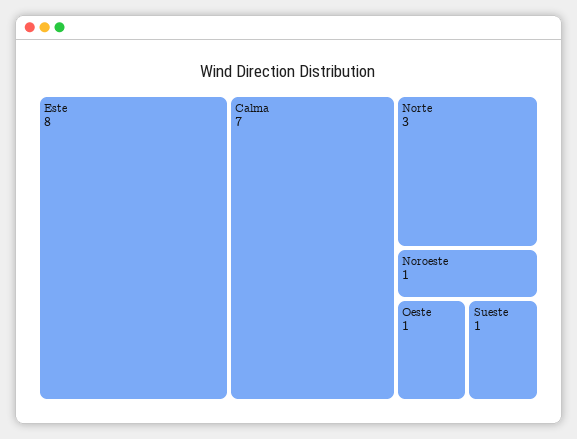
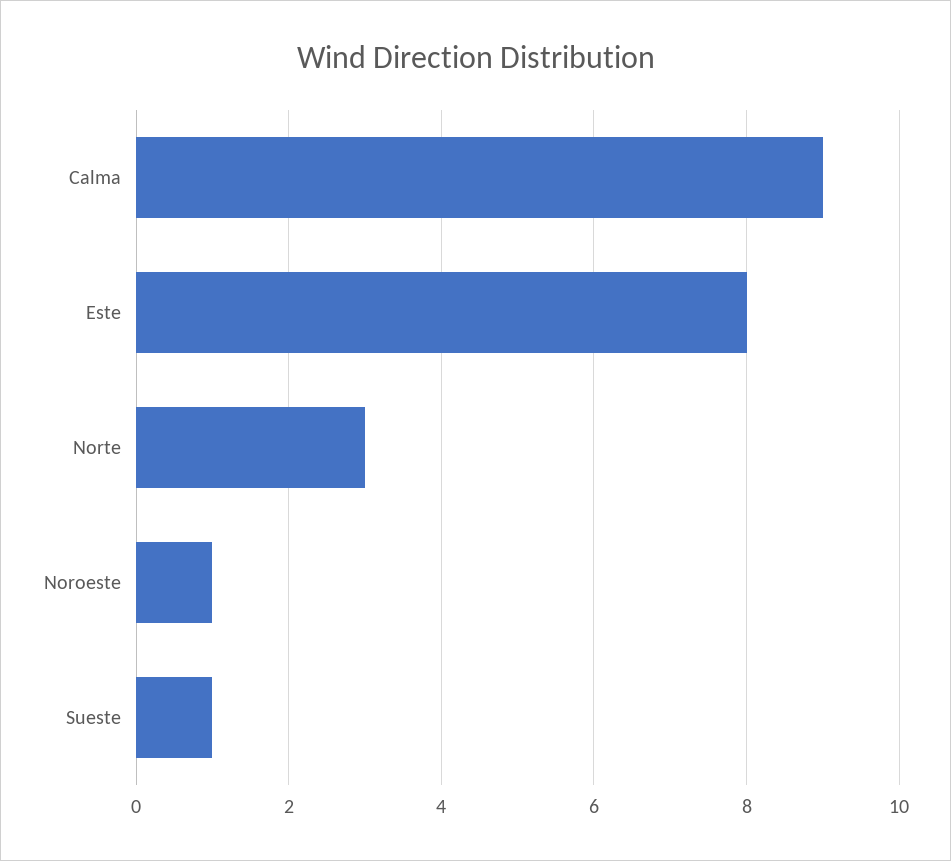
Calma: 7 -> 9
Oeste: 1 -> none

